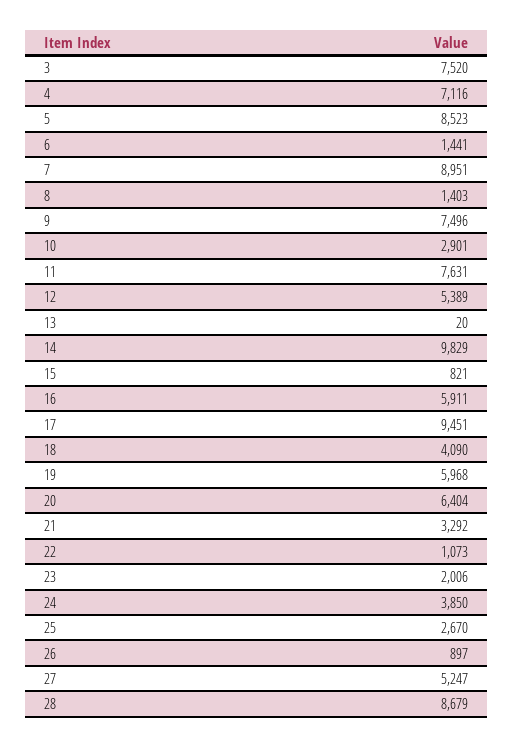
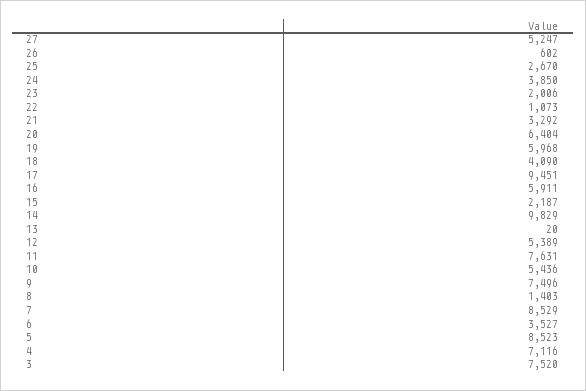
6: 1441 -> 3527
7: 8951 -> 8529
10: 2901 -> 5436
15: 821 -> 2187
26: 897 -> 602
28: 8679 -> none

